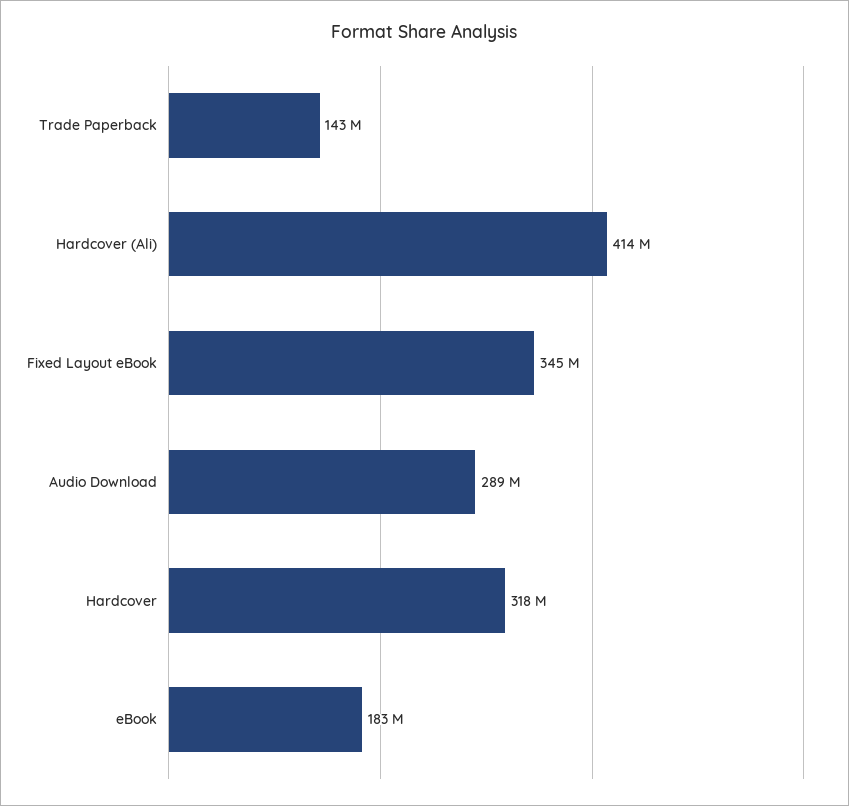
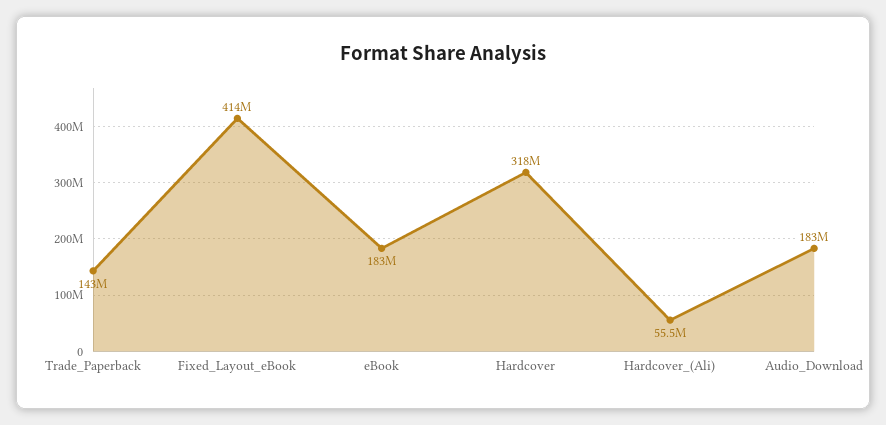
Hardcover (Ali): 414000000 -> 55500000
Fixed Layout eBook: 345000000 -> 414000000
Audio Download: 289000000 -> 183000000

